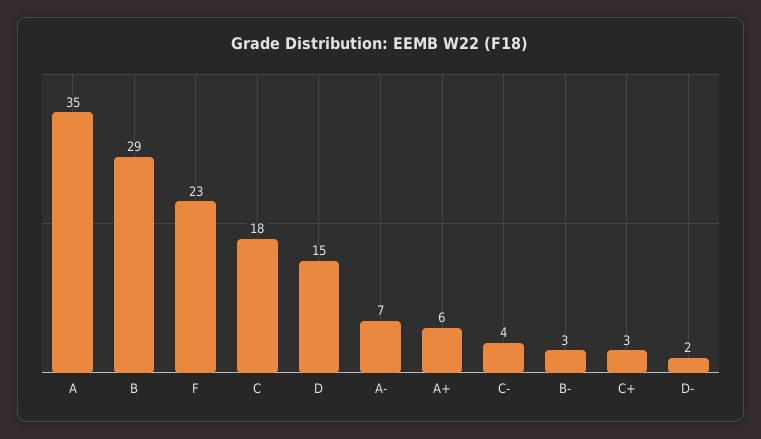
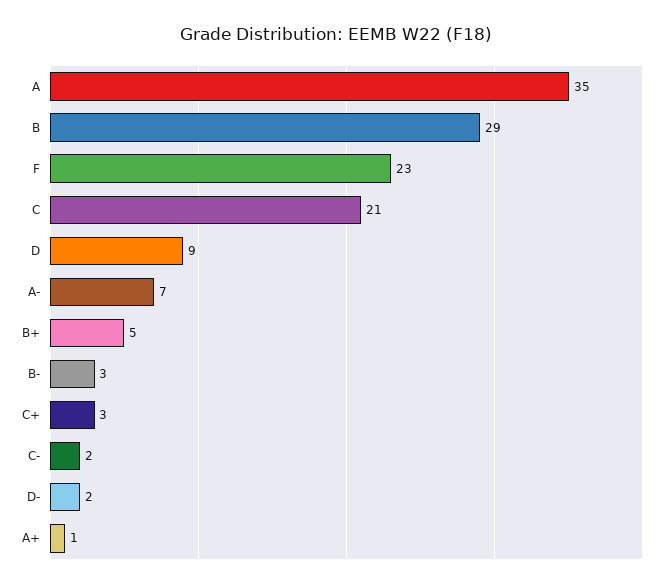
C: 18 -> 21
D: 15 -> 9
A+: 6 -> 1
C-: 4 -> 2
B+: none -> 5

